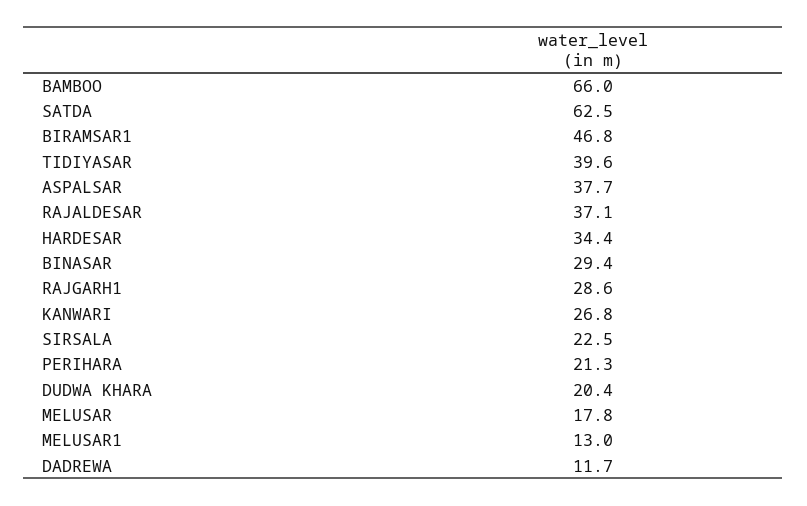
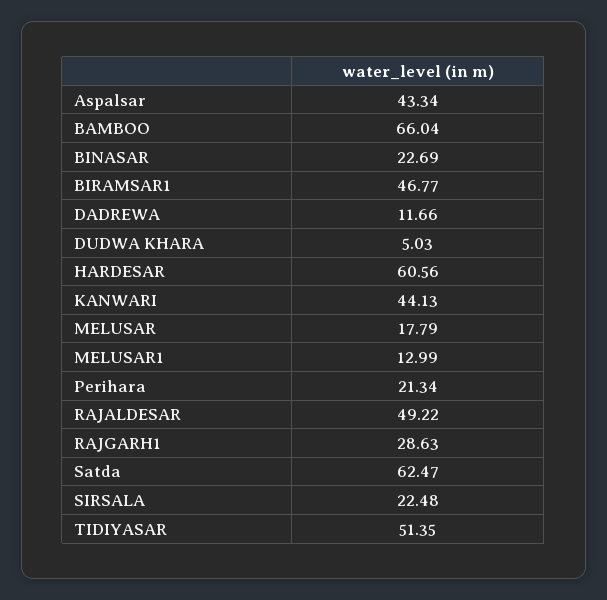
TIDIYASAR: 39.6 -> 51.35
ASPALSAR: 37.7 -> 43.34
RAJALDESAR: 37.1 -> 49.22
HARDESAR: 34.4 -> 60.56
BINASAR: 29.4 -> 22.69
KANWARI: 26.8 -> 44.13
DUDWA KHARA: 20.4 -> 5.03

